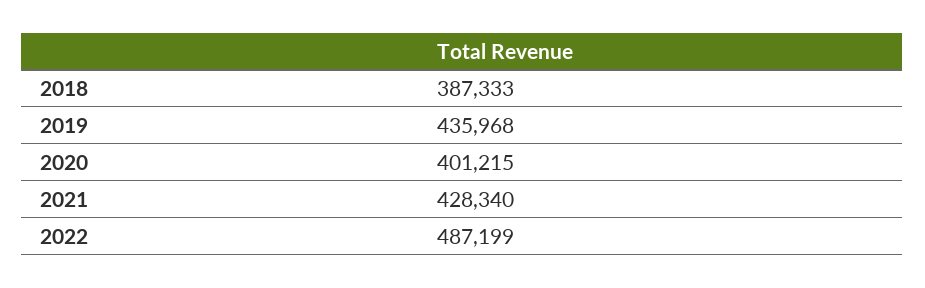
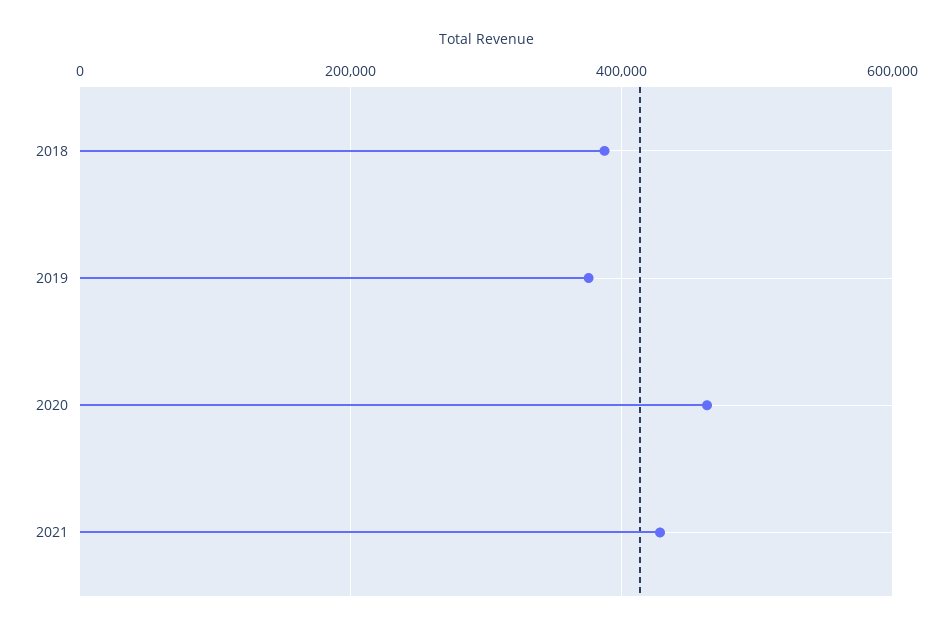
2019: 435968 -> 380000
2020: 401215 -> 460000
2022: 487199 -> none

